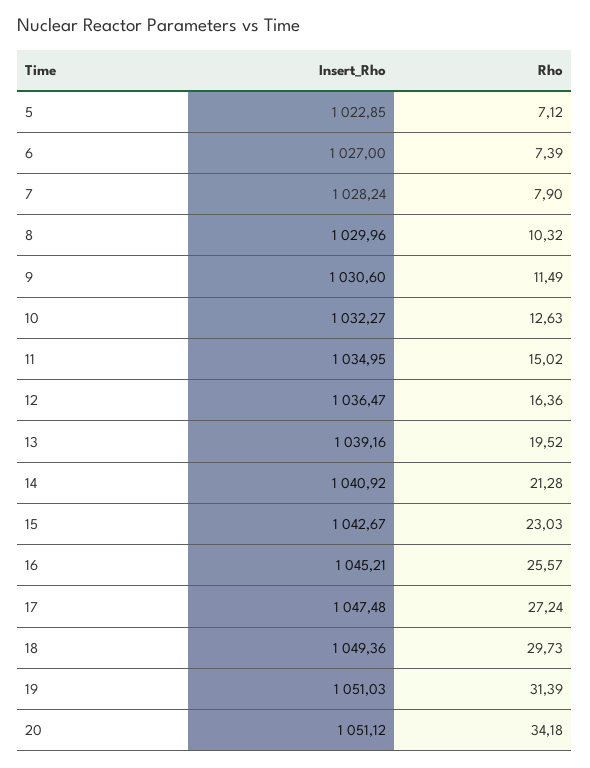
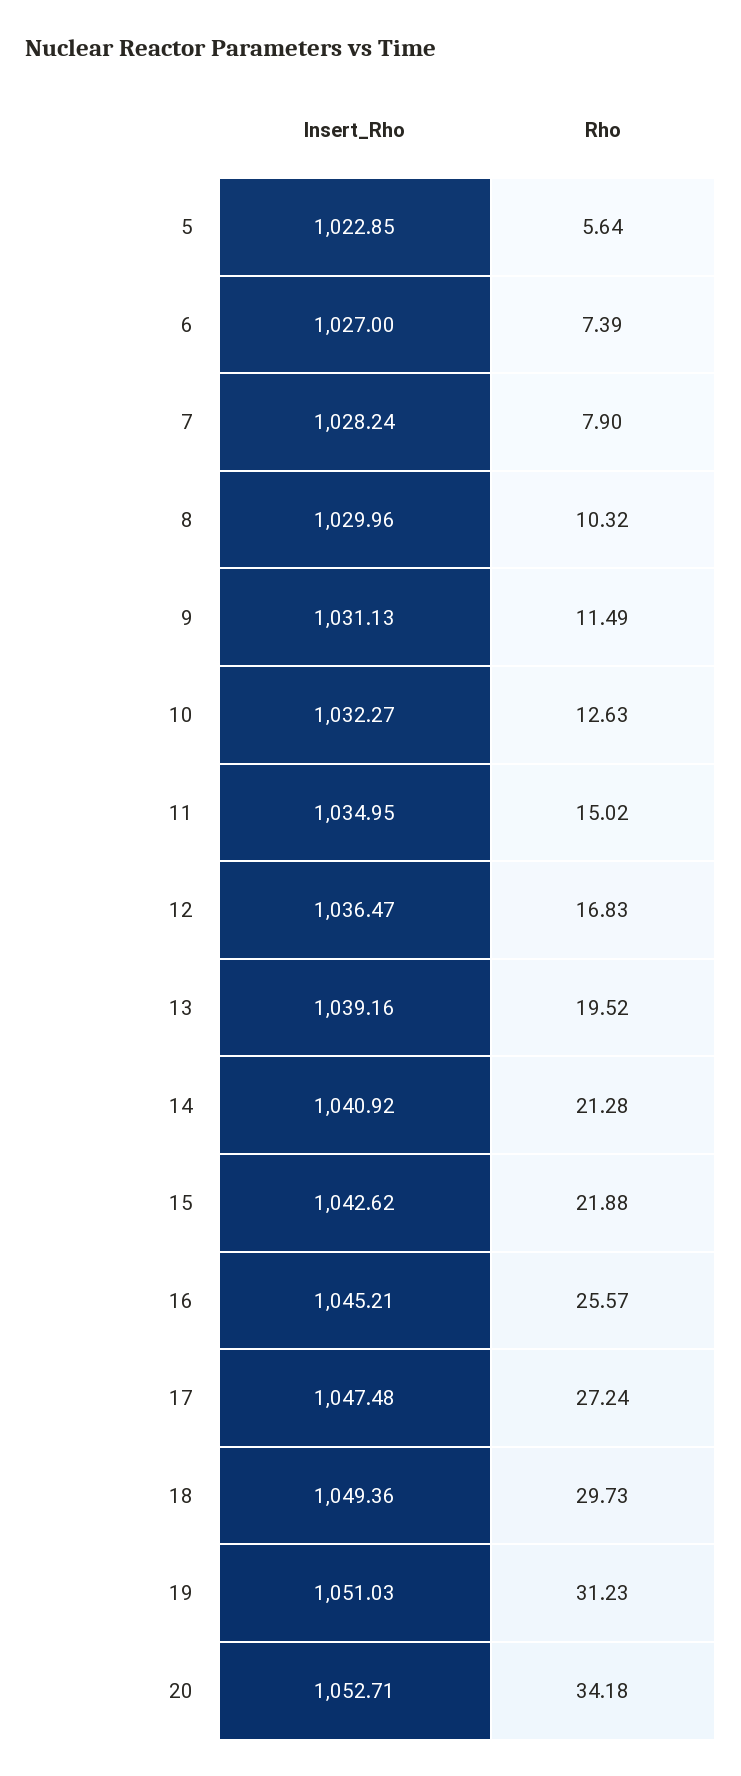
Rho, 5: 7.12 -> 5.64
Insert_Rho, 9: 1030.6 -> 1031.13
Rho, 12: 16.36 -> 16.83
Insert_Rho, 15: 1042.67 -> 1042.62
Rho, 15: 23.03 -> 21.88
Rho, 19: 31.39 -> 31.23
Insert_Rho, 20: 1051.12 -> 1052.71

